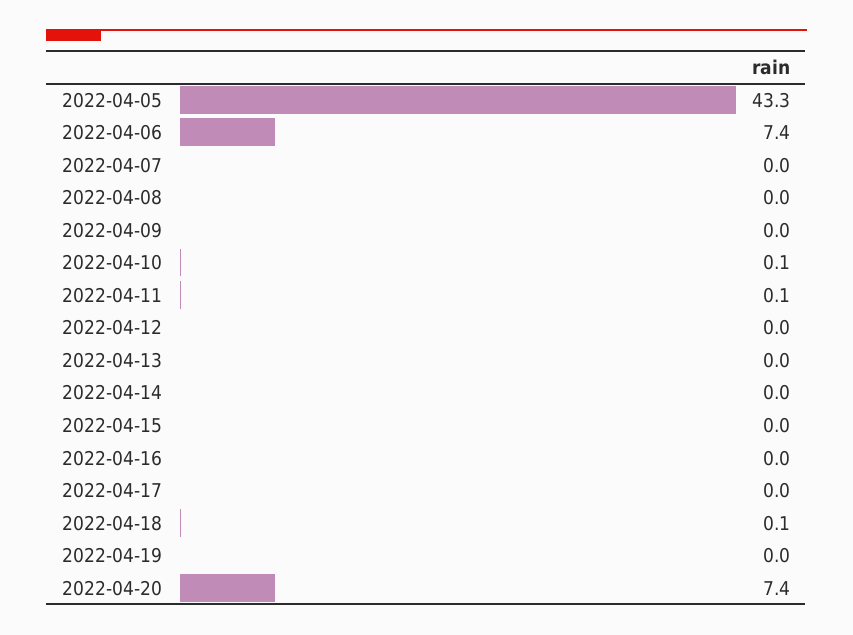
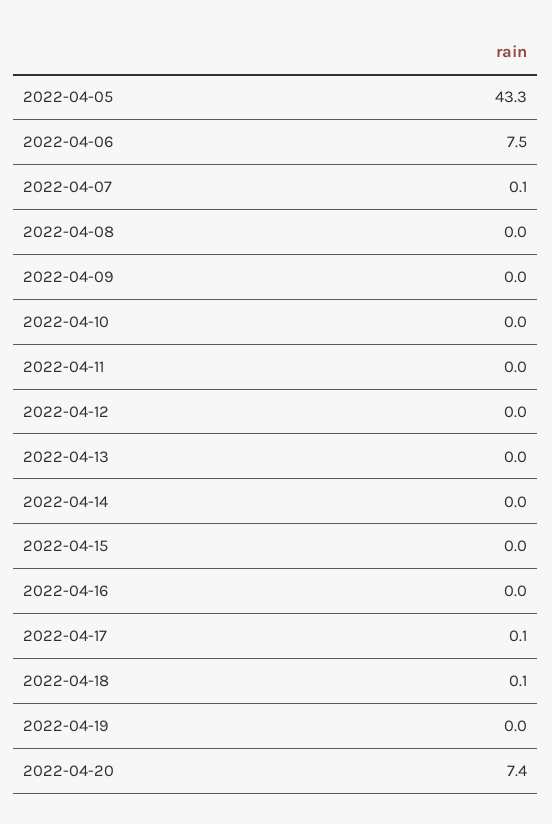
2022-04-06: 7.4 -> 7.5
2022-04-07: 0 -> 0.1
2022-04-10: 0.1 -> 0
2022-04-11: 0.1 -> 0
2022-04-17: 0 -> 0.1

